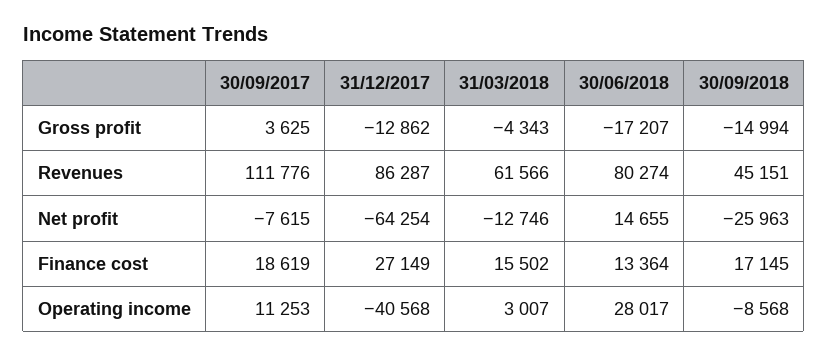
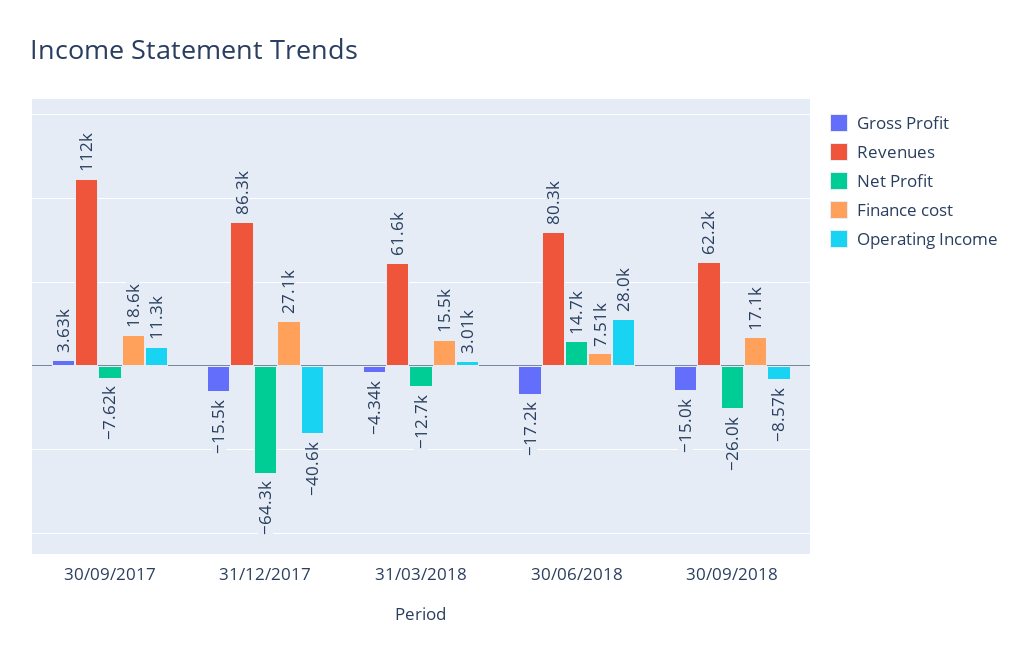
Gross profit, 31/12/2017: -12862 -> -15500
Revenues, 30/09/2018: 45151 -> 62200
Finance cost, 30/06/2018: 13364 -> 7510

